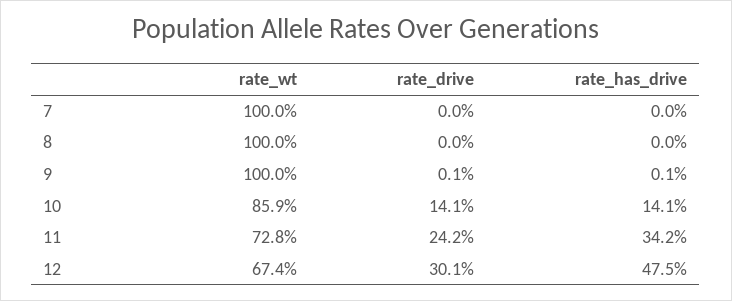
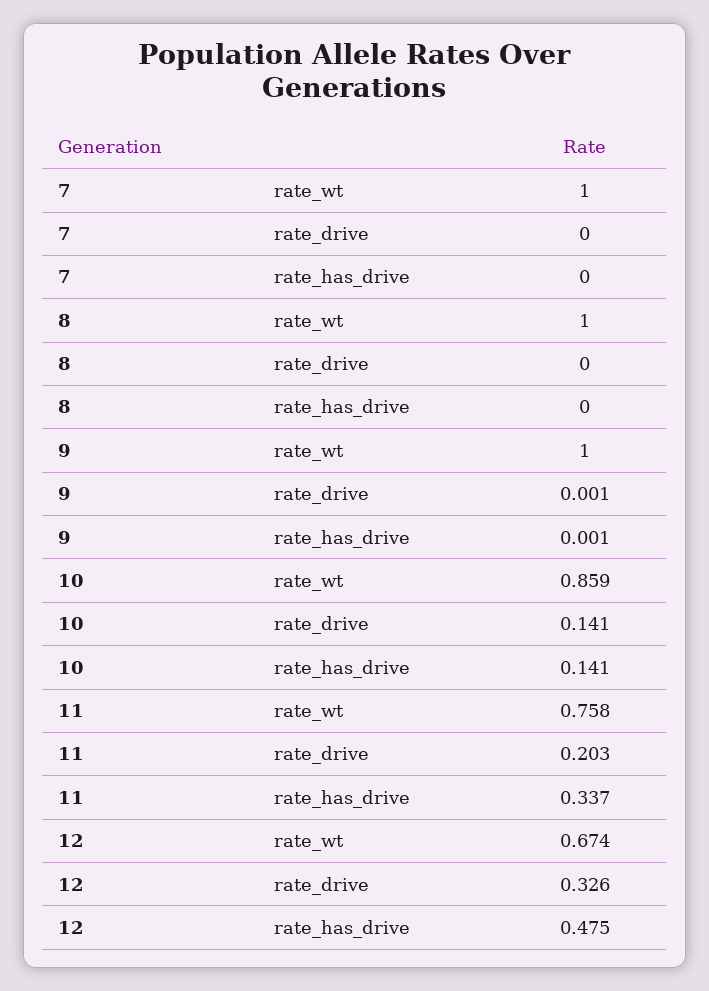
rate_wt, 11: 0.728 -> 0.758
rate_drive, 11: 0.242 -> 0.203
rate_has_drive, 11: 0.342 -> 0.337
rate_drive, 12: 0.301 -> 0.326

